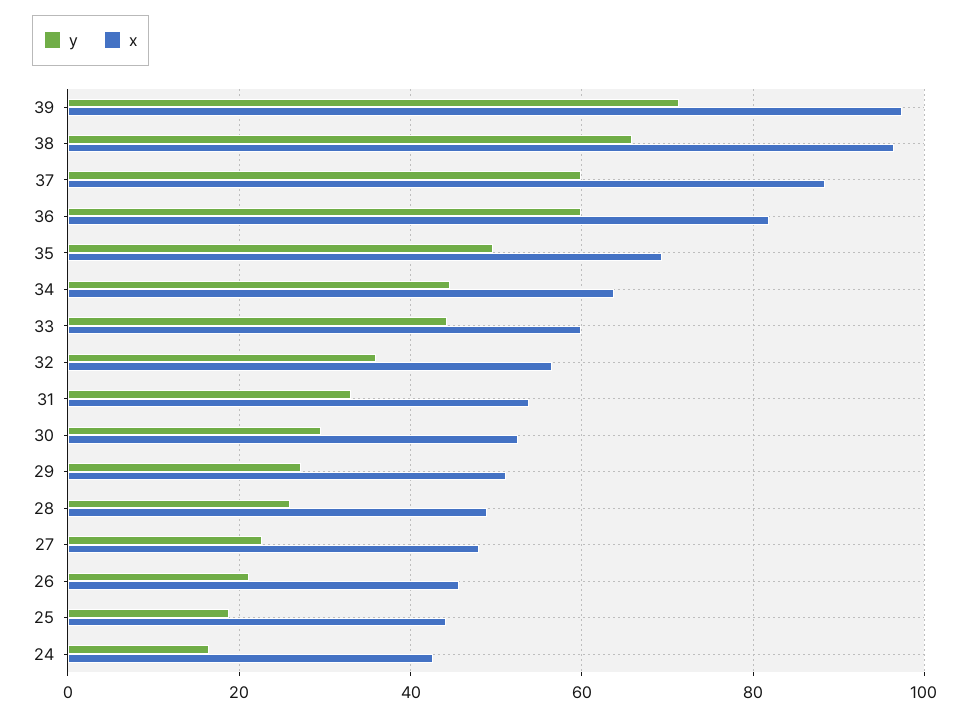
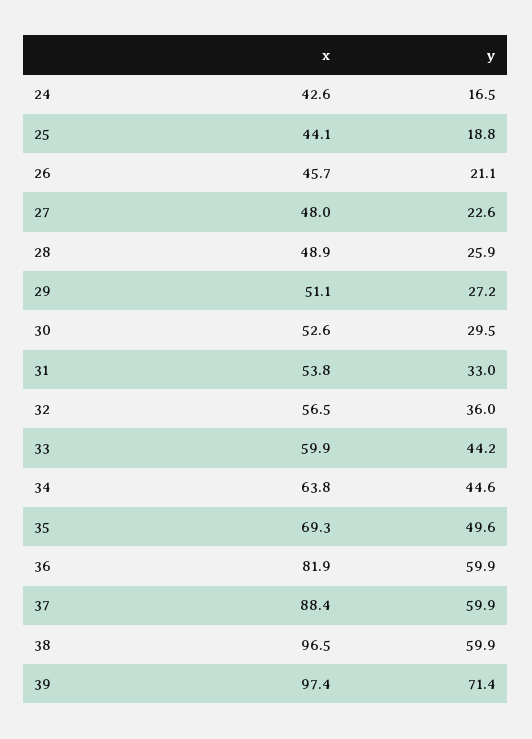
y, 38: 66 -> 59.9

